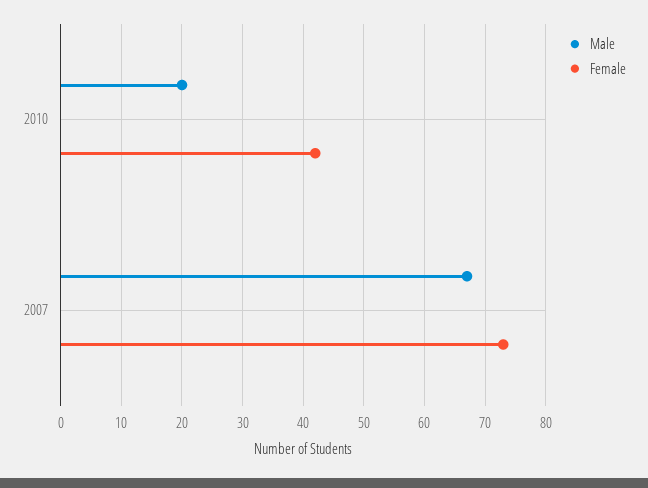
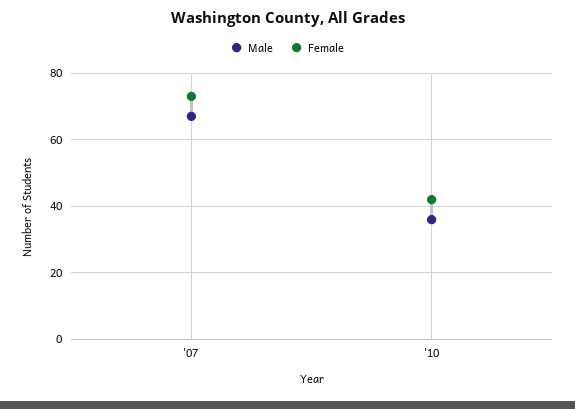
Male, 2010: 20 -> 35

